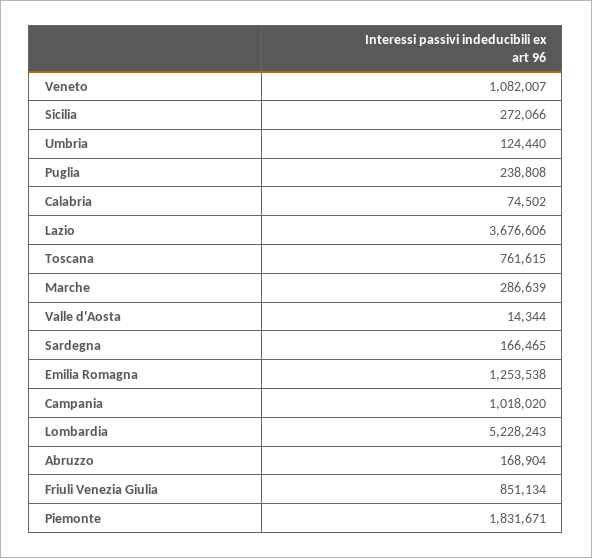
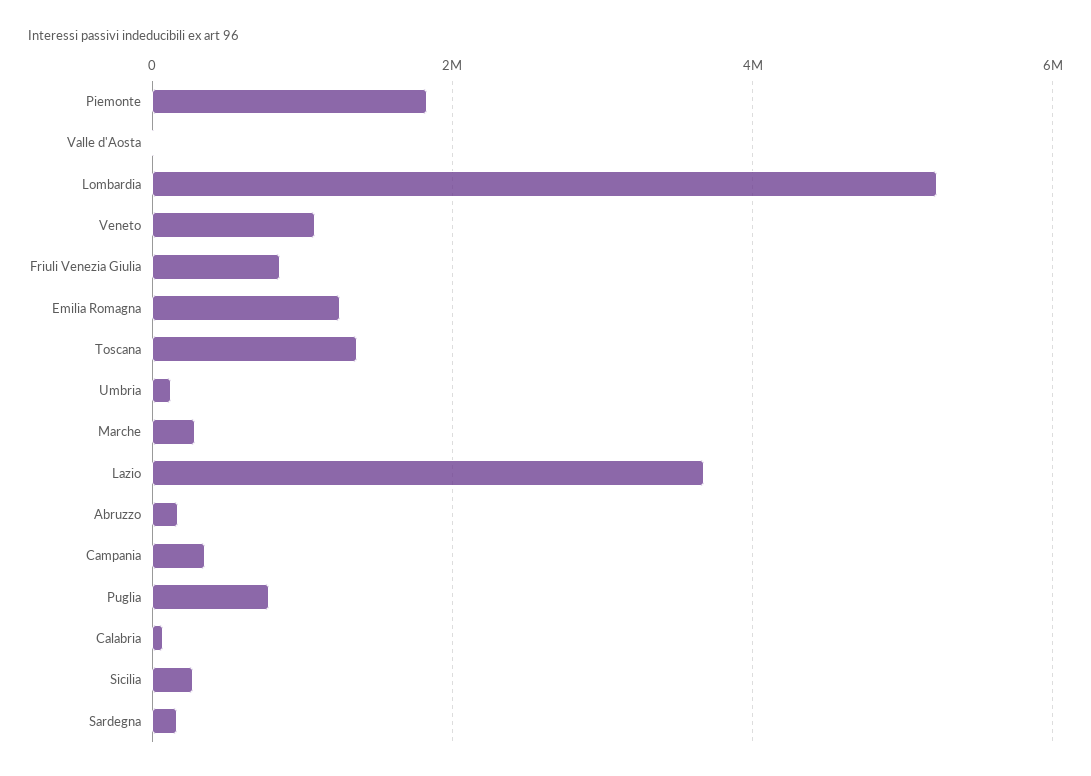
Puglia: 238808 -> 800000
Toscana: 761615 -> 1400000
Campania: 1018020 -> 400000

